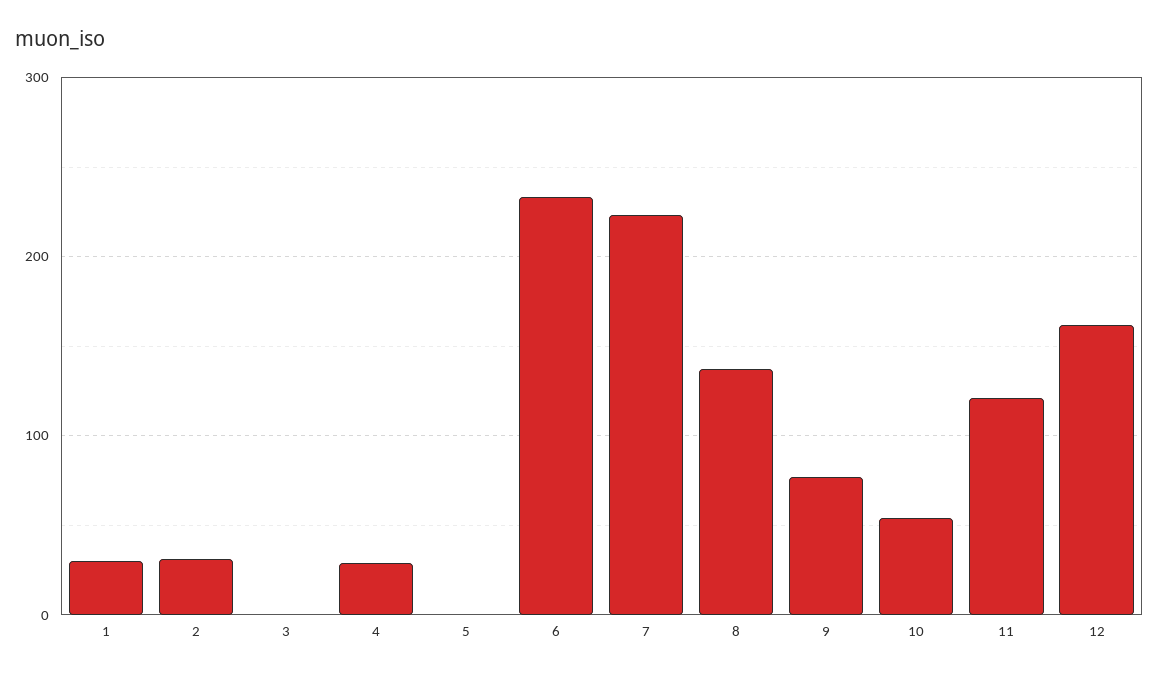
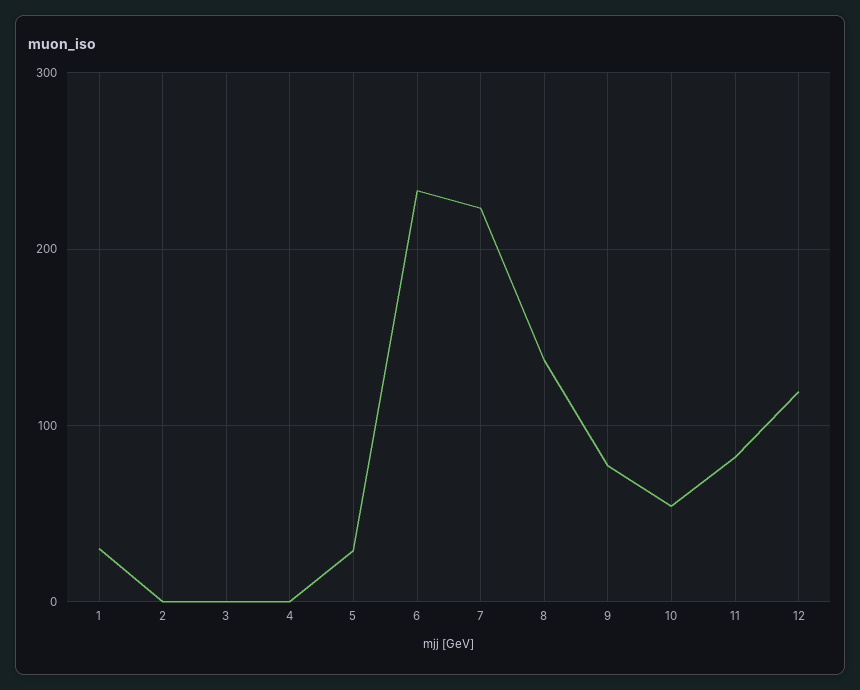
2: 30 -> 0
4: 30 -> 0
5: 0 -> 30
11: 120 -> 80
12: 160 -> 120

